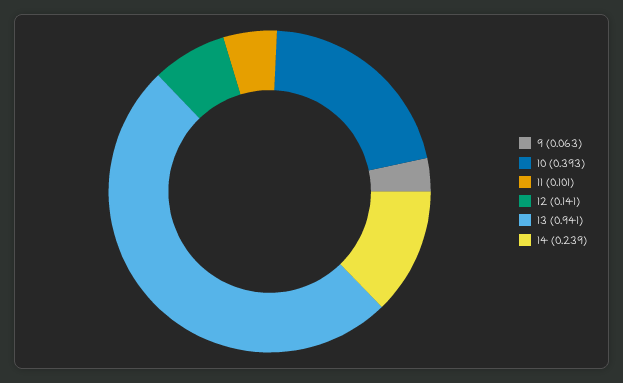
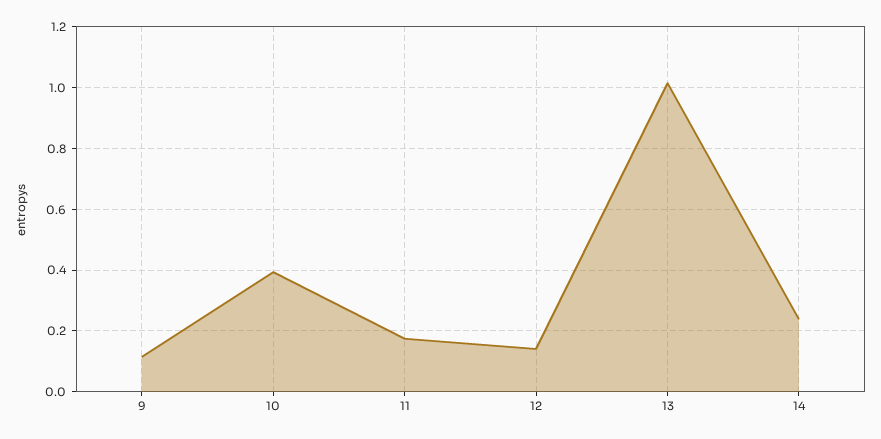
9: 0.063 -> 0.12
11: 0.101 -> 0.18
13: 0.941 -> 1.02

